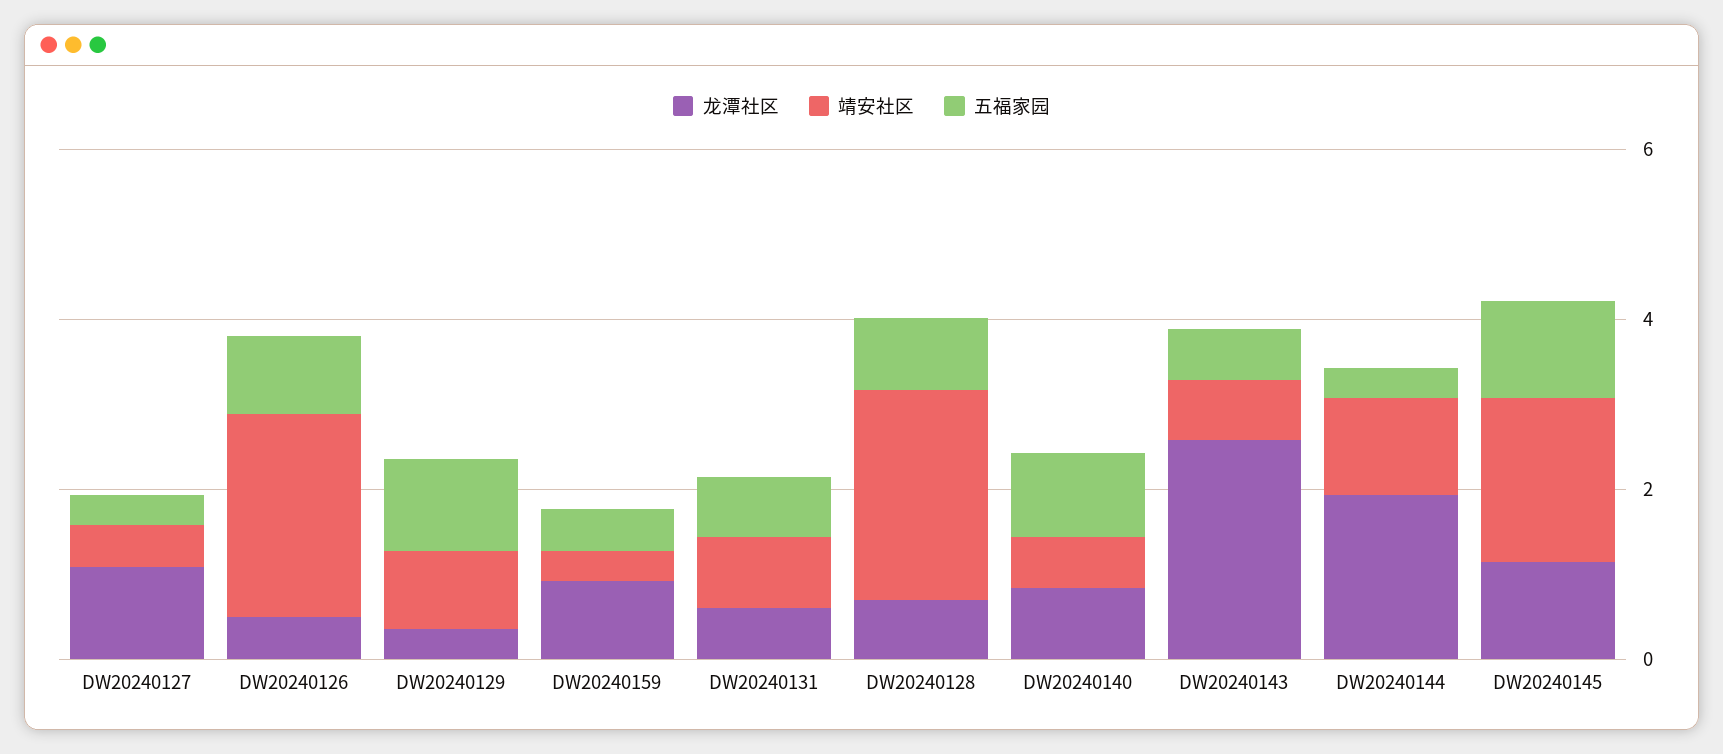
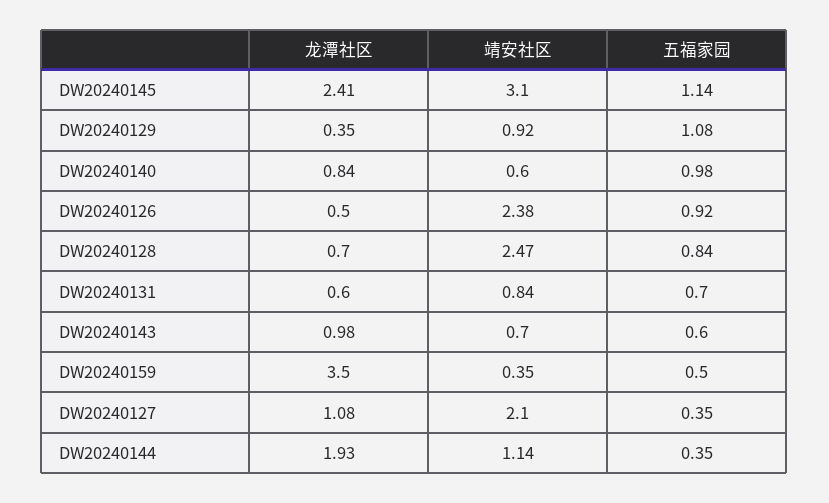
靖安社区, DW20240127: 0.5 -> 2.1
龙潭社区, DW20240159: 1 -> 3.5
龙潭社区, DW20240143: 2.5 -> 0.98
龙潭社区, DW20240145: 1 -> 2.41
靖安社区, DW20240145: 2 -> 3.1

